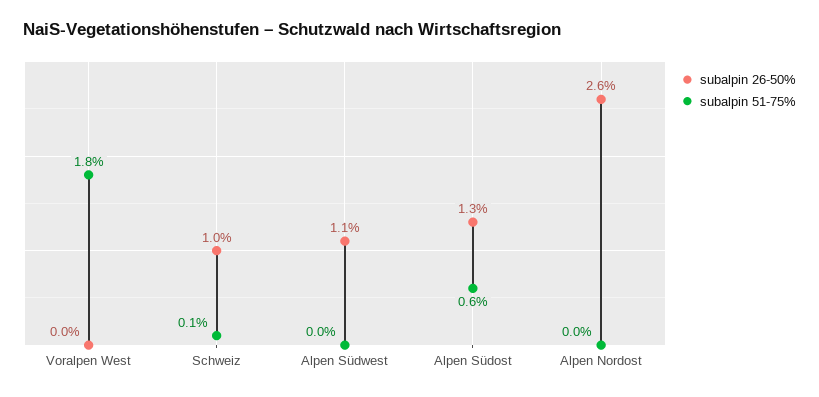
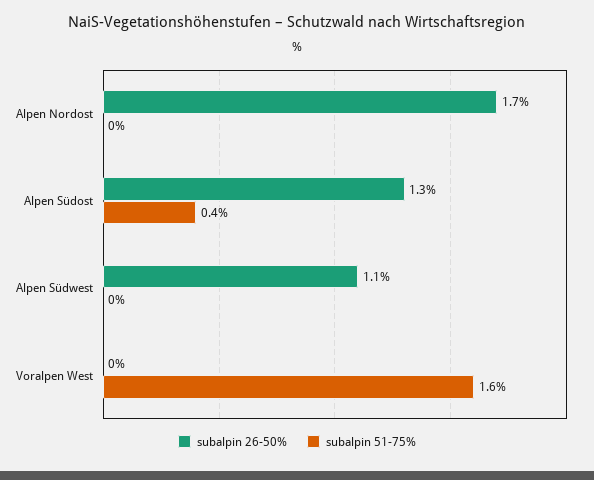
subalpin 51-75%, Voralpen West: 1.8 -> 1.6
subalpin 26-50%, Schweiz: 1 -> none
subalpin 51-75%, Schweiz: 0.1 -> none
subalpin 51-75%, Alpen Südost: 0.6 -> 0.4
subalpin 26-50%, Alpen Nordost: 2.6 -> 1.7

